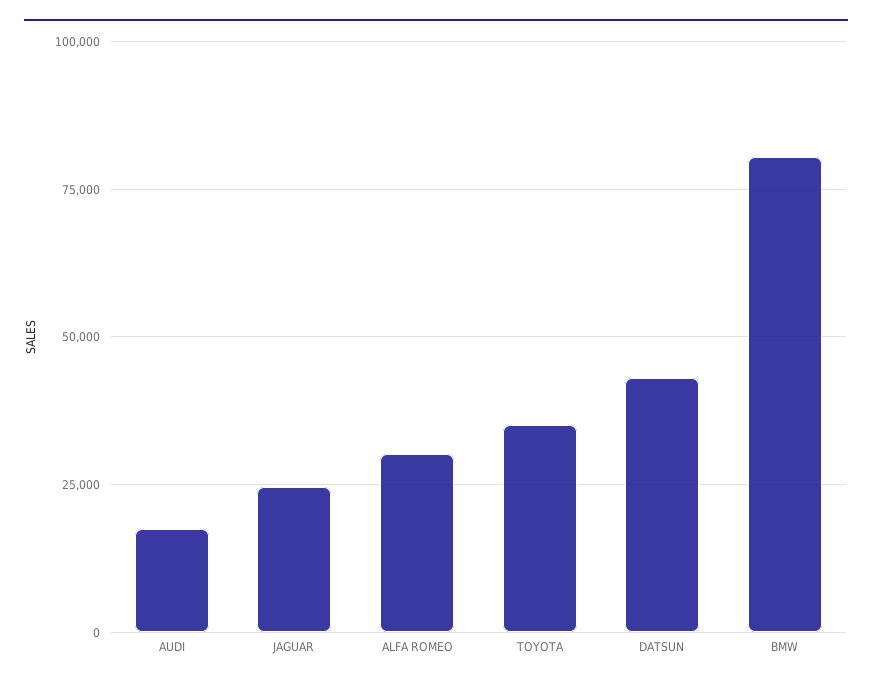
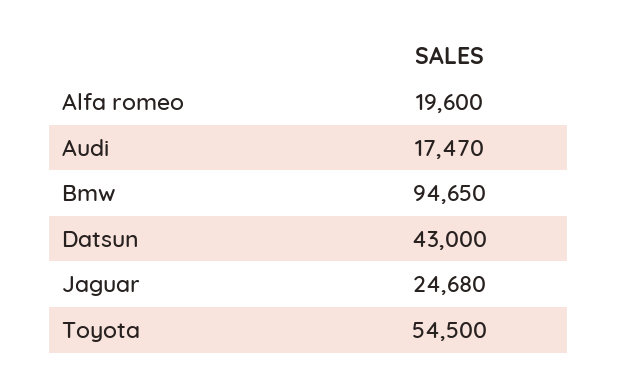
ALFA ROMEO: 30000 -> 19600
TOYOTA: 35000 -> 54500
BMW: 80000 -> 94650

